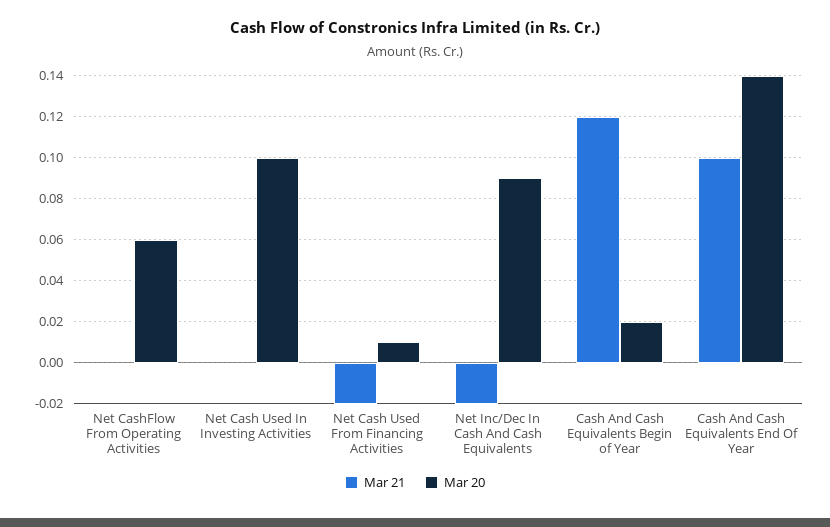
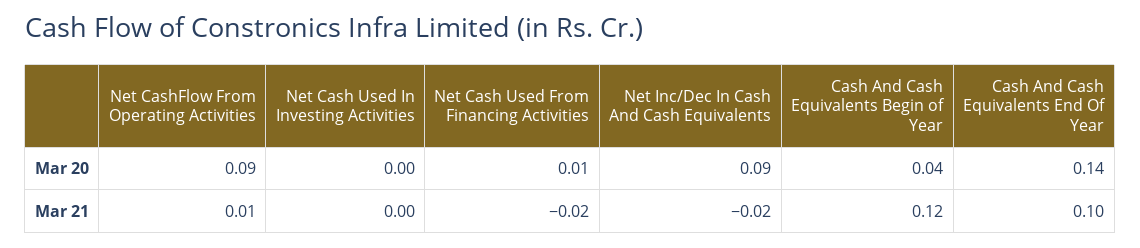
Mar 21, Net CashFlow From Operating Activities: 0 -> 0.01
Mar 20, Net CashFlow From Operating Activities: 0.06 -> 0.09
Mar 20, Net Cash Used In Investing Activities: 0.1 -> 0
Mar 20, Cash And Cash Equivalents Begin of Year: 0.02 -> 0.04

